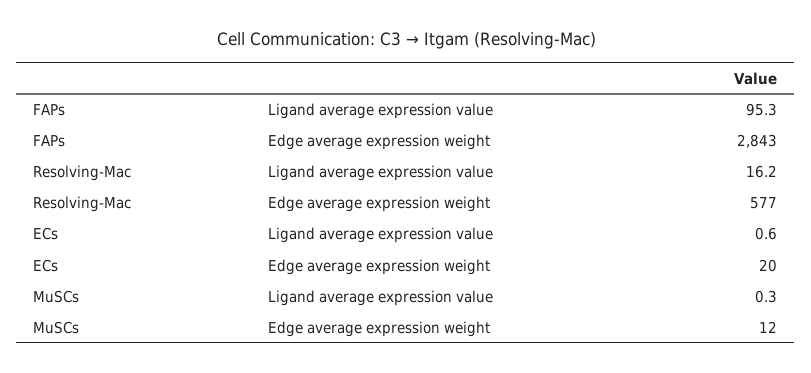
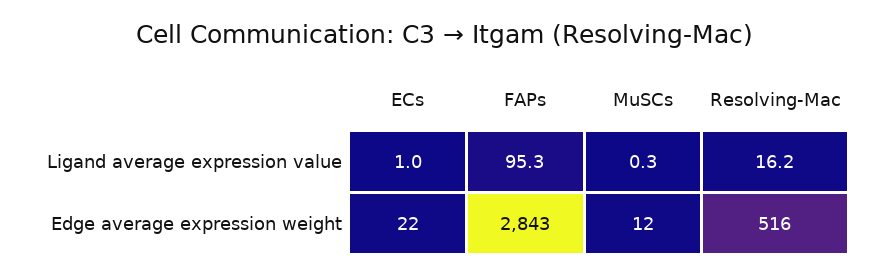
Resolving-Mac, Edge average expression weight: 577 -> 516
ECs, Ligand average expression value: 0.6 -> 1
ECs, Edge average expression weight: 20 -> 22

